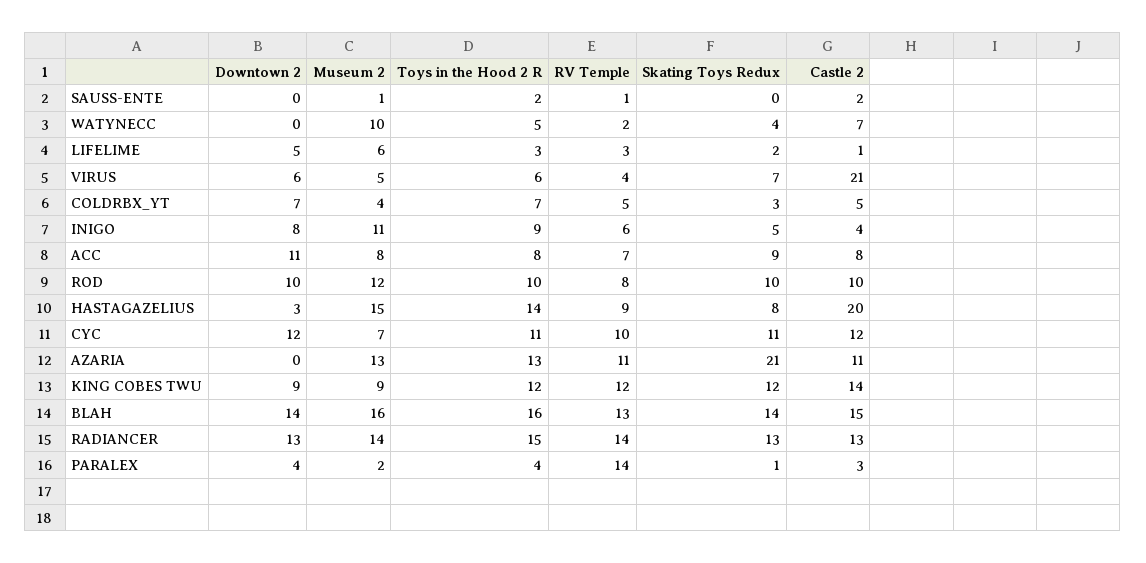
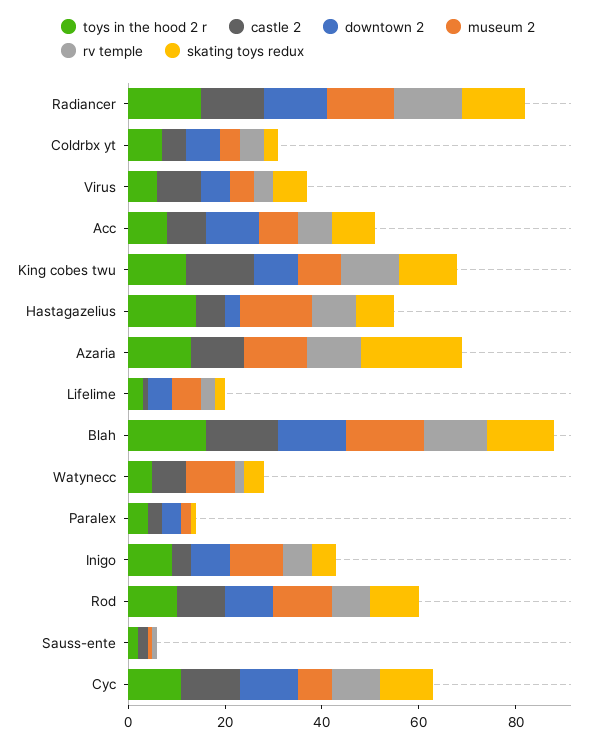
Castle 2, VIRUS: 21 -> 10
Castle 2, HASTAGAZELIUS: 20 -> 5
RV Temple, PARALEX: 14 -> 0

